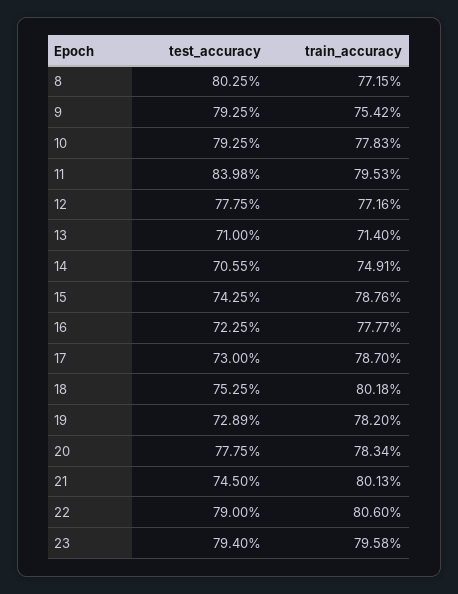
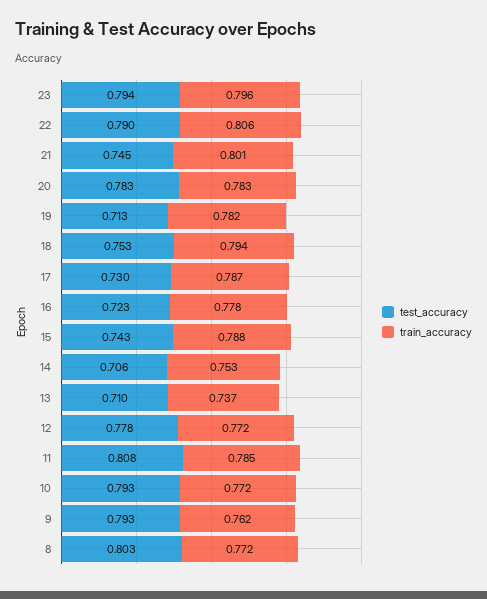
train_accuracy, 9: 0.7542 -> 0.762
train_accuracy, 10: 0.7783 -> 0.772
test_accuracy, 11: 0.8398 -> 0.808
train_accuracy, 11: 0.7953 -> 0.785
train_accuracy, 13: 0.714 -> 0.737
train_accuracy, 14: 0.7491 -> 0.753
train_accuracy, 18: 0.8018 -> 0.794
test_accuracy, 19: 0.7289 -> 0.713
test_accuracy, 20: 0.7775 -> 0.783

